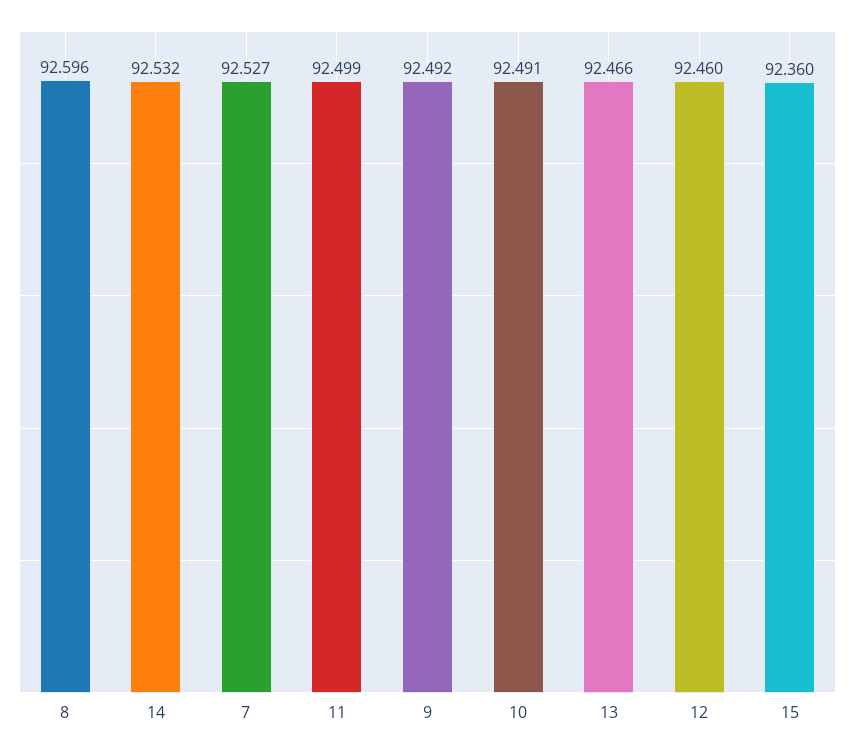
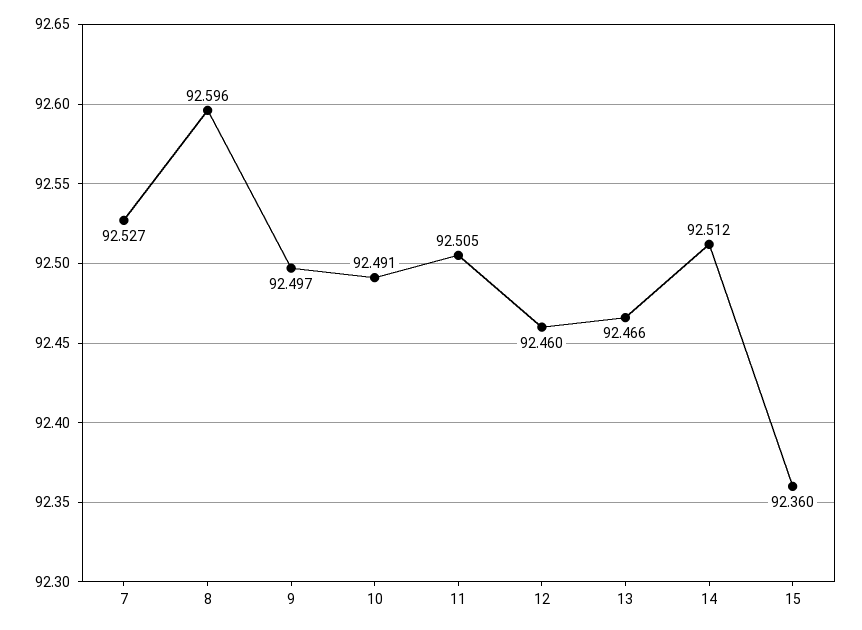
14: 92.532 -> 92.512
11: 92.499 -> 92.505
9: 92.492 -> 92.497

